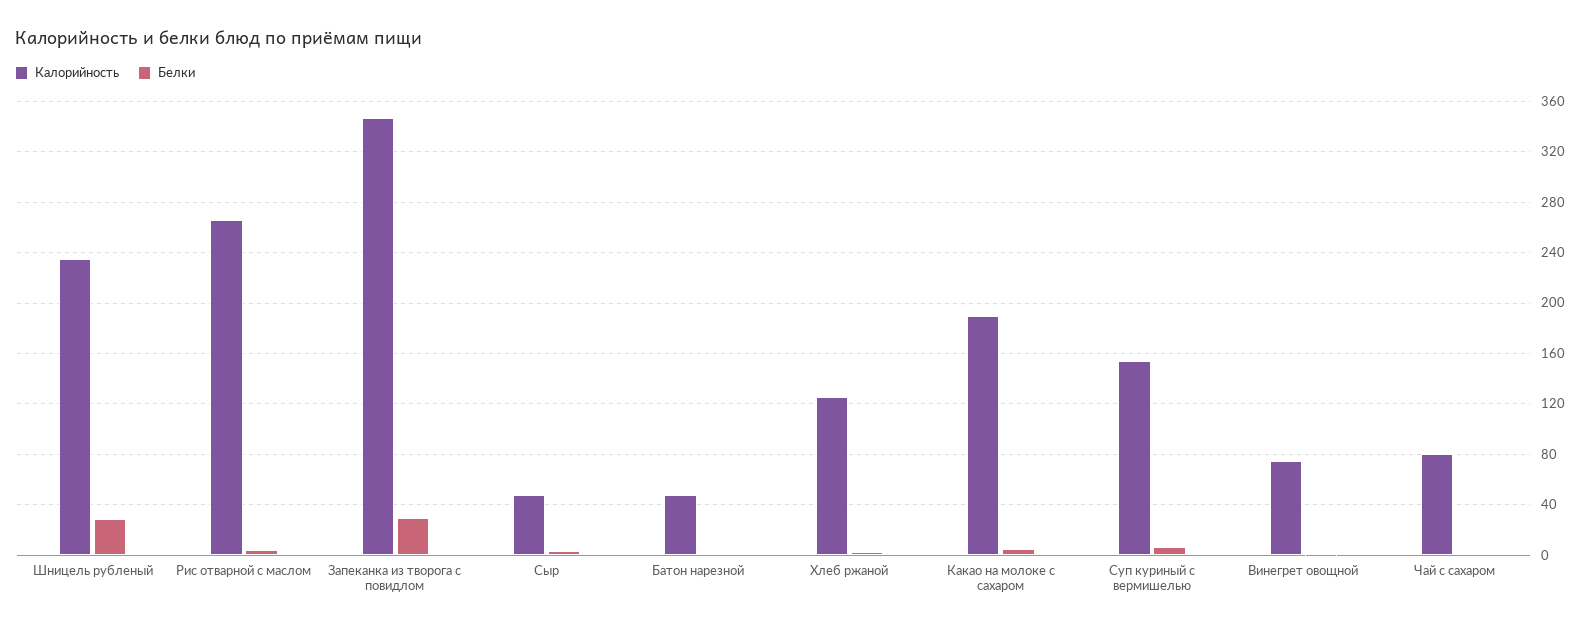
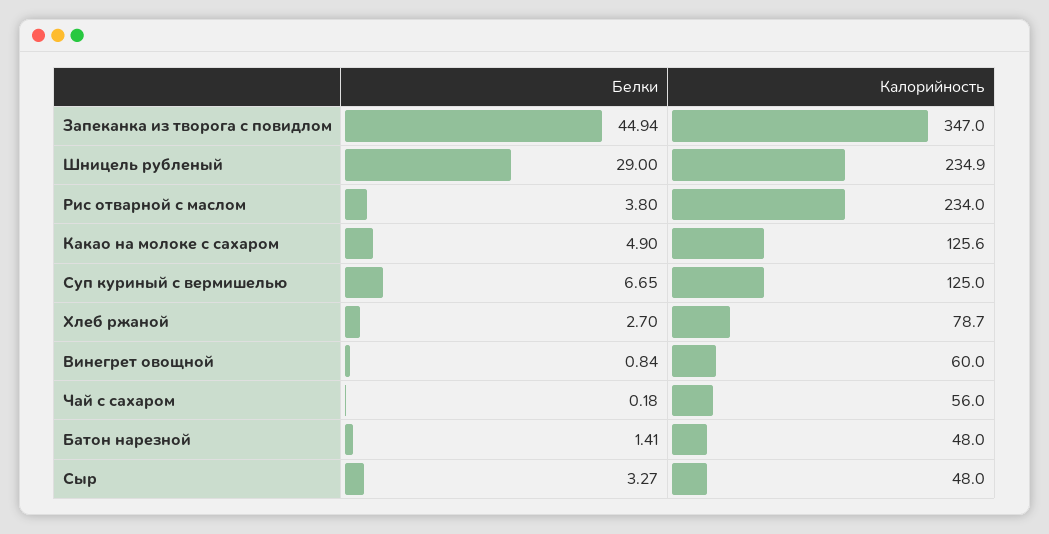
Калорийность, Рис отварной с маслом: 265 -> 234
Белки, Запеканка из творога с повидлом: 30 -> 44.94
Калорийность, Хлеб ржаной: 125 -> 78.7
Калорийность, Какао на молоке с сахаром: 190 -> 125.6
Калорийность, Суп куриный с вермишелью: 155 -> 125
Калорийность, Винегрет овощной: 75 -> 60
Калорийность, Чай с сахаром: 80 -> 56

